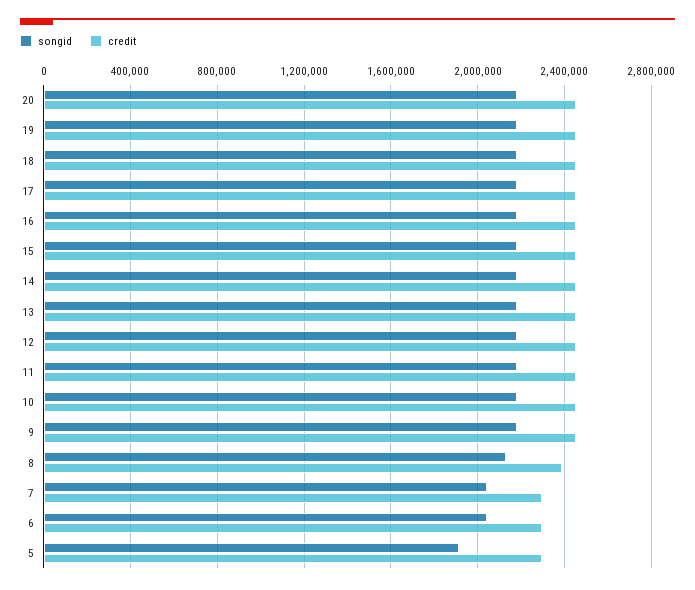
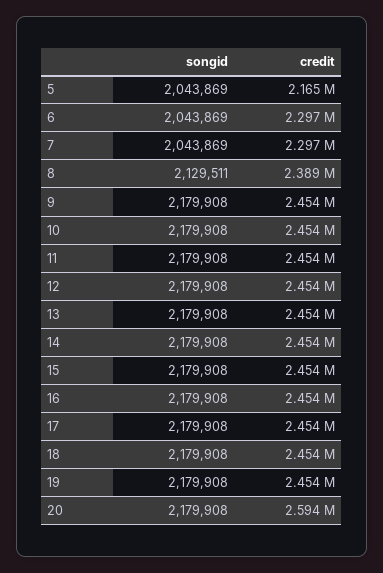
credit, 20: 2450000 -> 2594000
songid, 5: 1900000 -> 2043869
credit, 5: 2300000 -> 2165000

